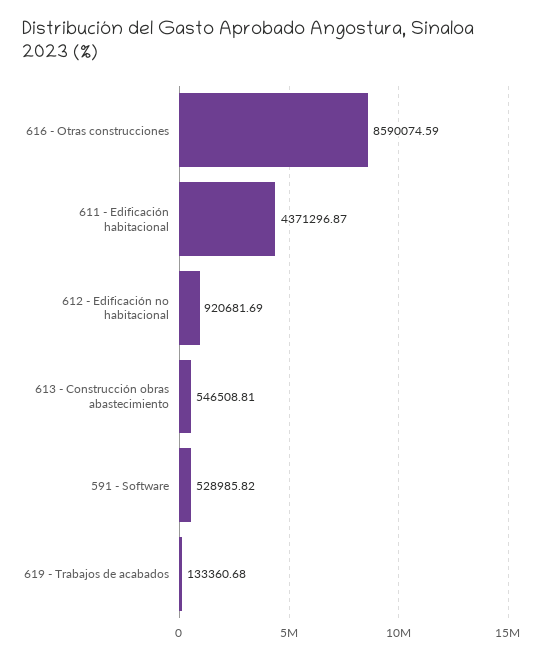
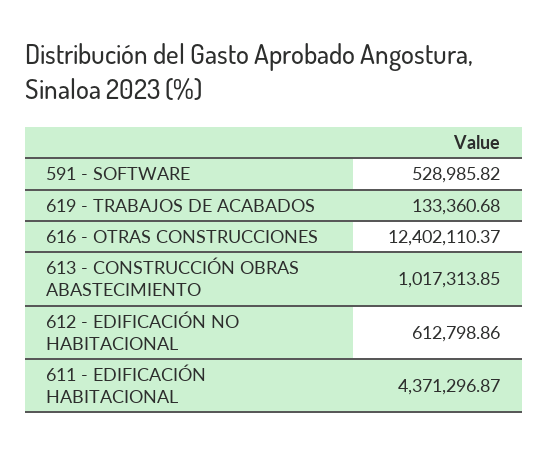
616 - Otras construcciones: 8590074.59 -> 12402110.37
612 - Edificación no habitacional: 920681.69 -> 612798.86
613 - Construcción obras abastecimiento: 546508.81 -> 1017313.85

